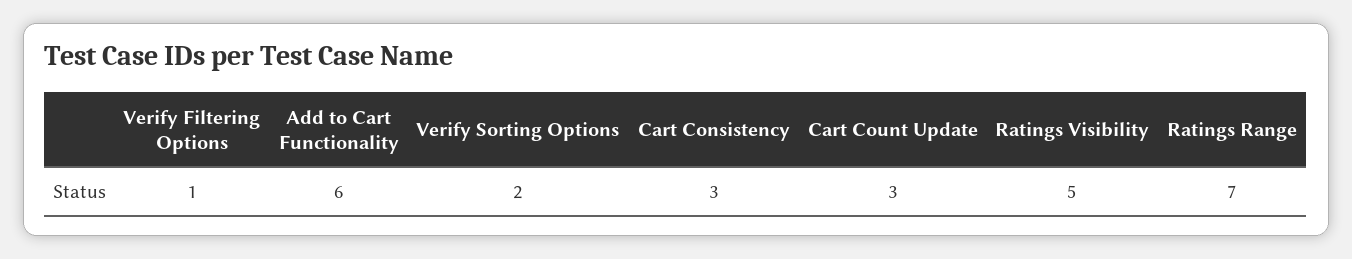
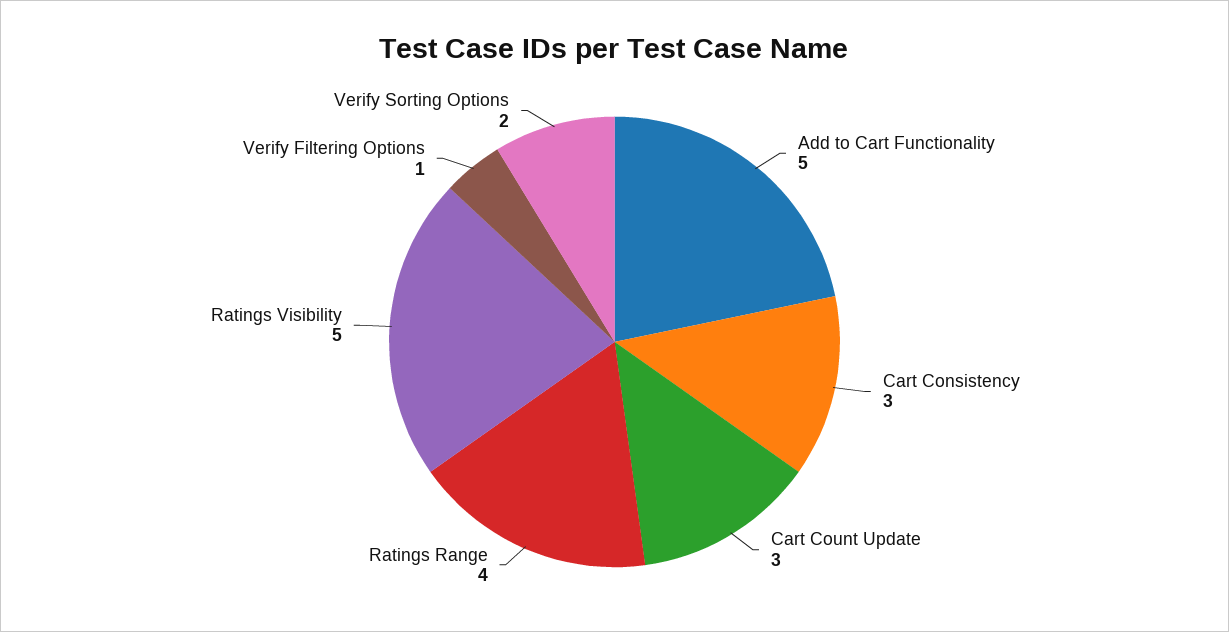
Add to Cart Functionality: 6 -> 5
Ratings Range: 7 -> 4

